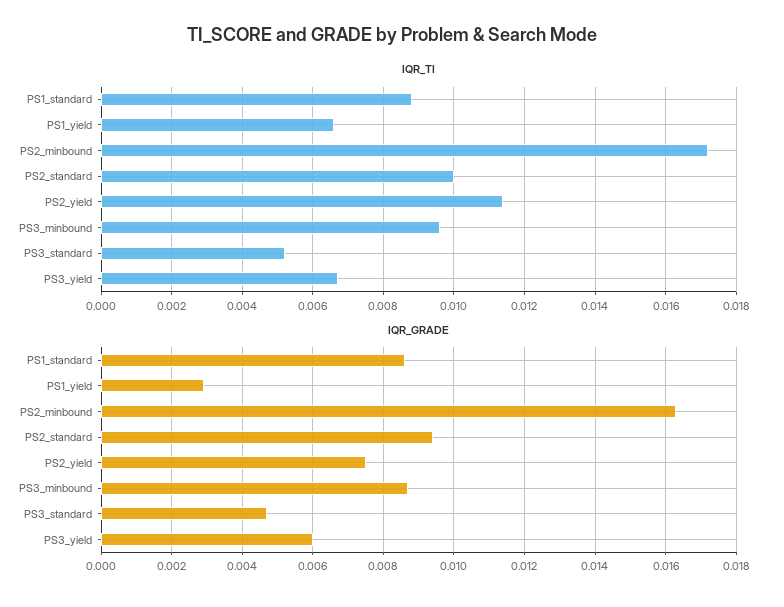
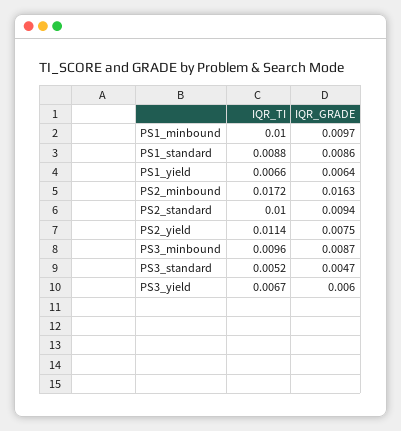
IQR_GRADE, PS1_yield: 0.003 -> 0.0064
IQR_TI, PS1_minbound: none -> 0.01
IQR_GRADE, PS1_minbound: none -> 0.0097

